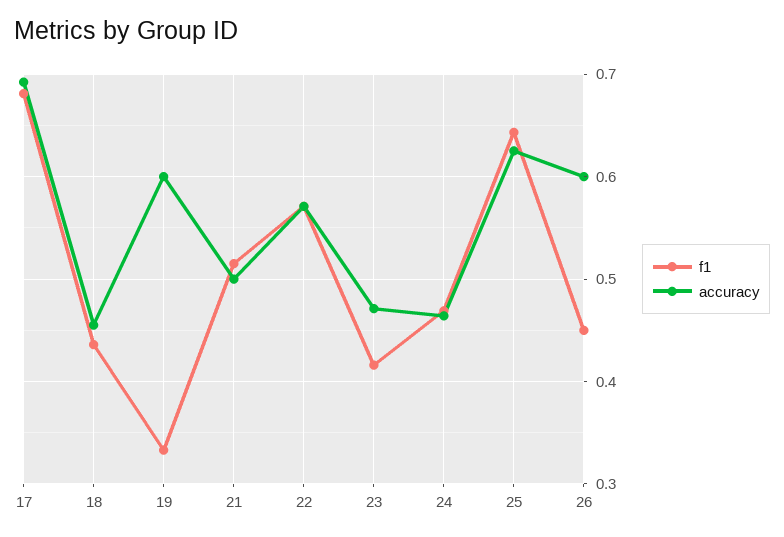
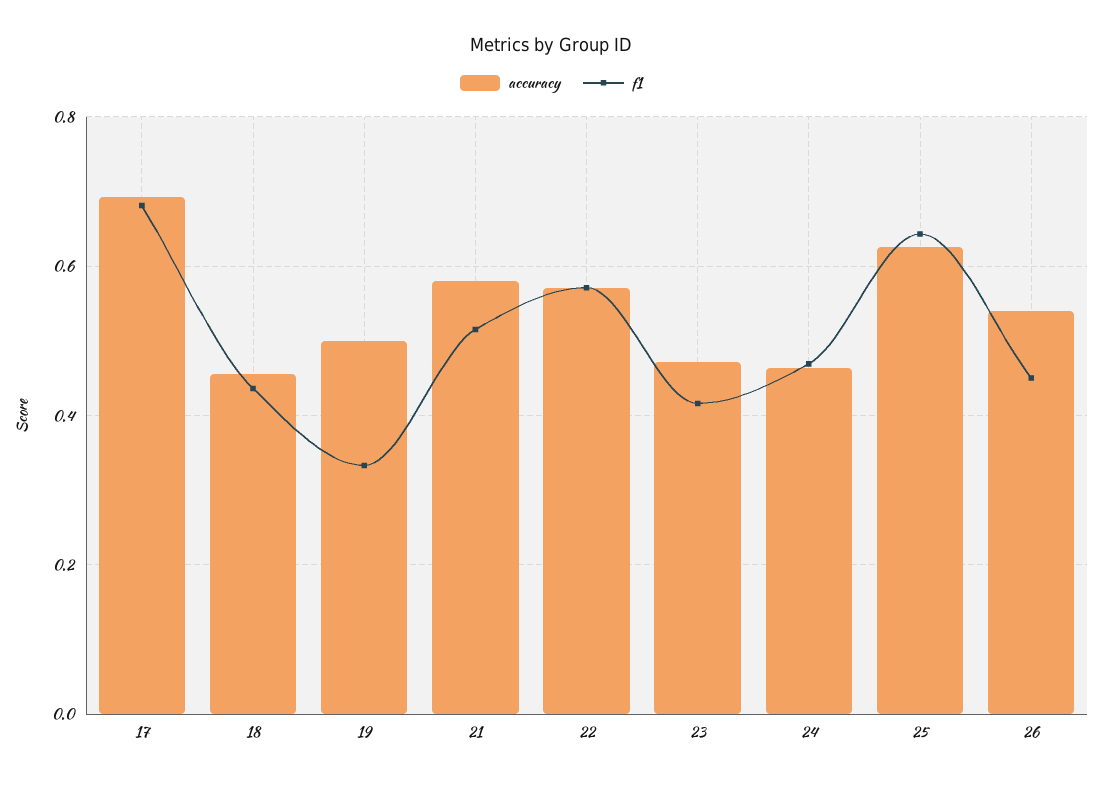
accuracy, 19: 0.6 -> 0.5
accuracy, 21: 0.5 -> 0.58
accuracy, 26: 0.6 -> 0.54

